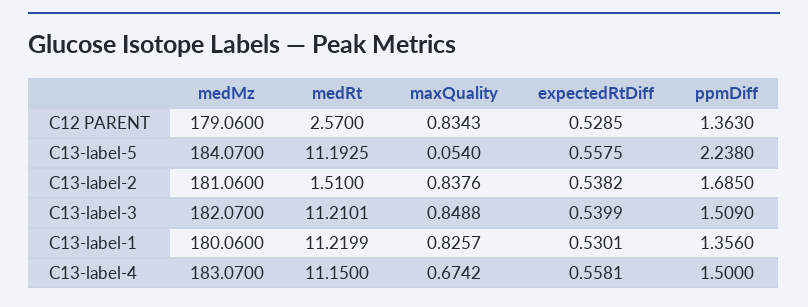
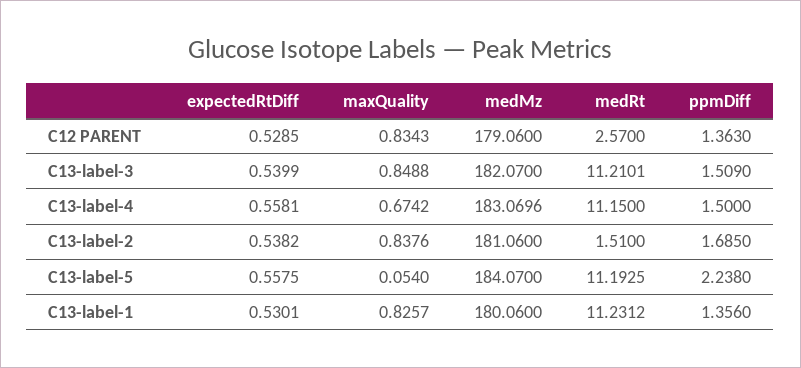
medRt, C13-label-1: 11.2199 -> 11.2312
medMz, C13-label-4: 183.07 -> 183.0696

